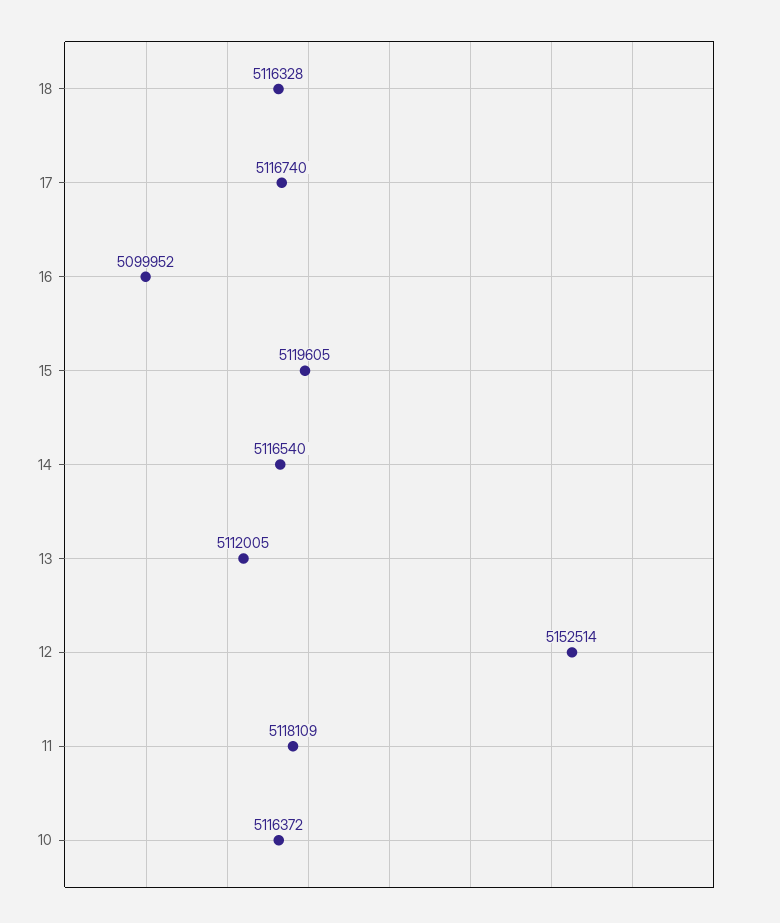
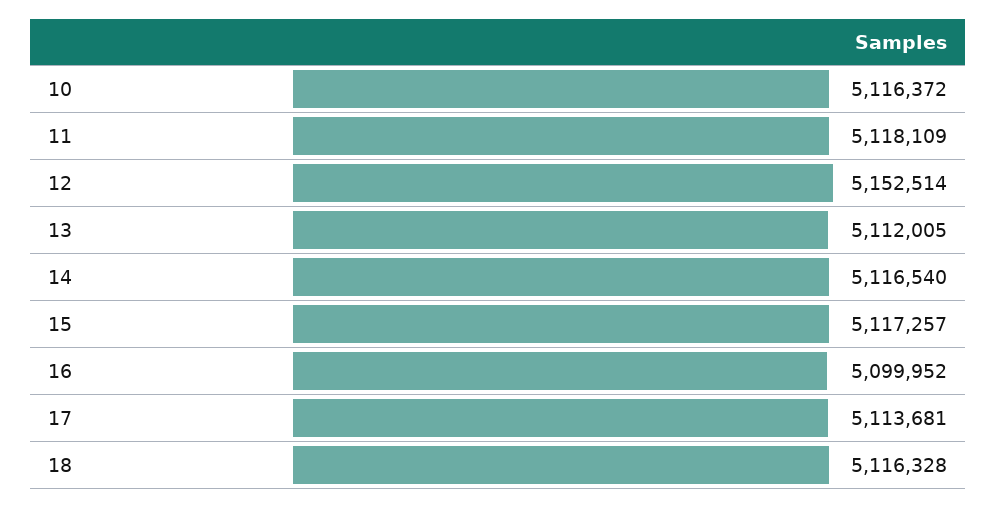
17: 5116740 -> 5113681
15: 5119605 -> 5117257

